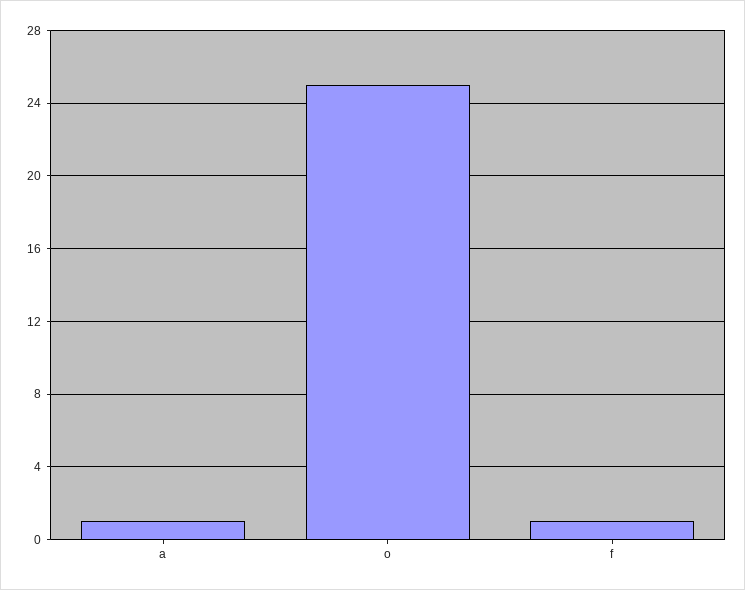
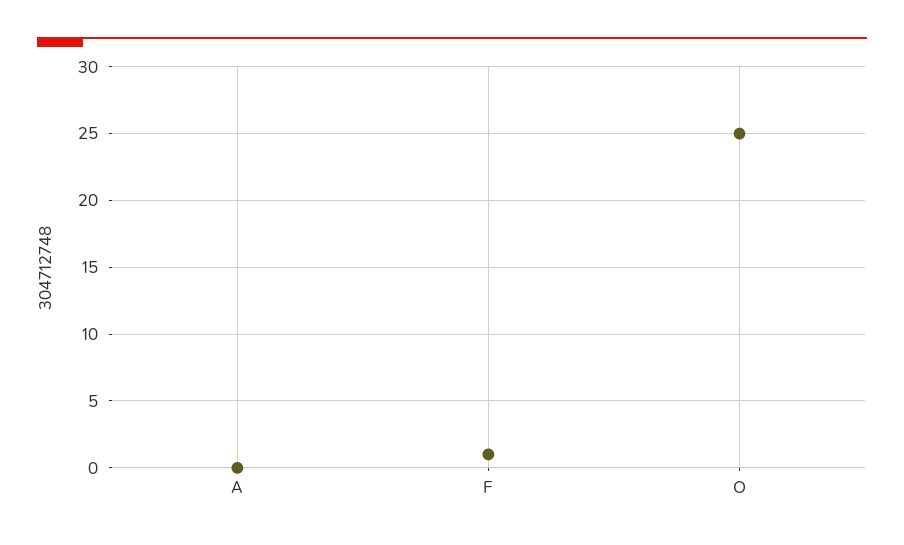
a: 1 -> 0

